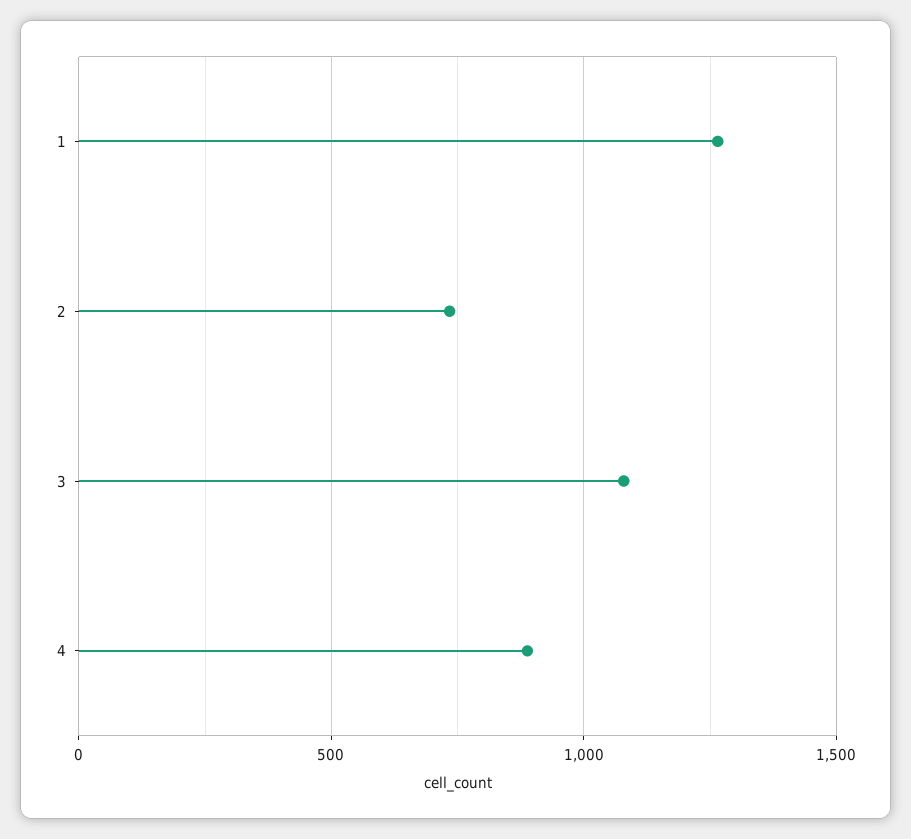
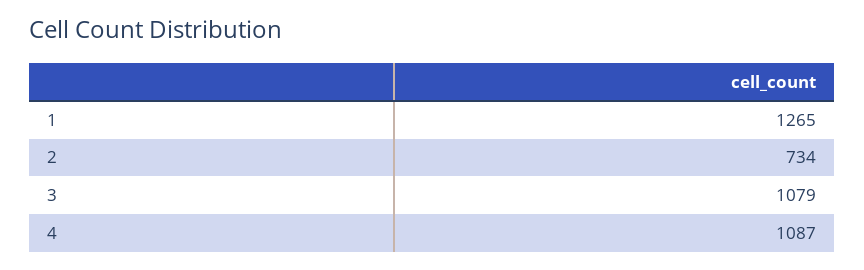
4: 900 -> 1087

